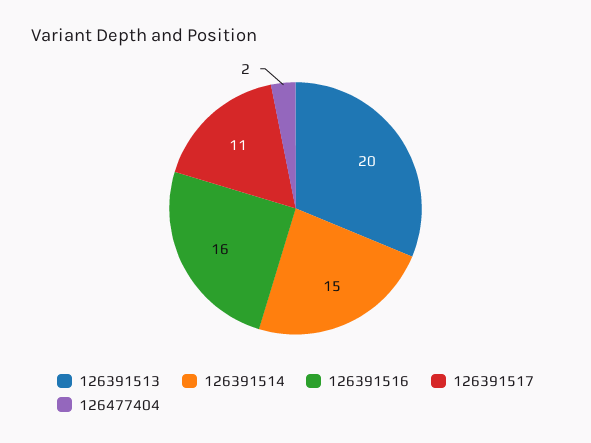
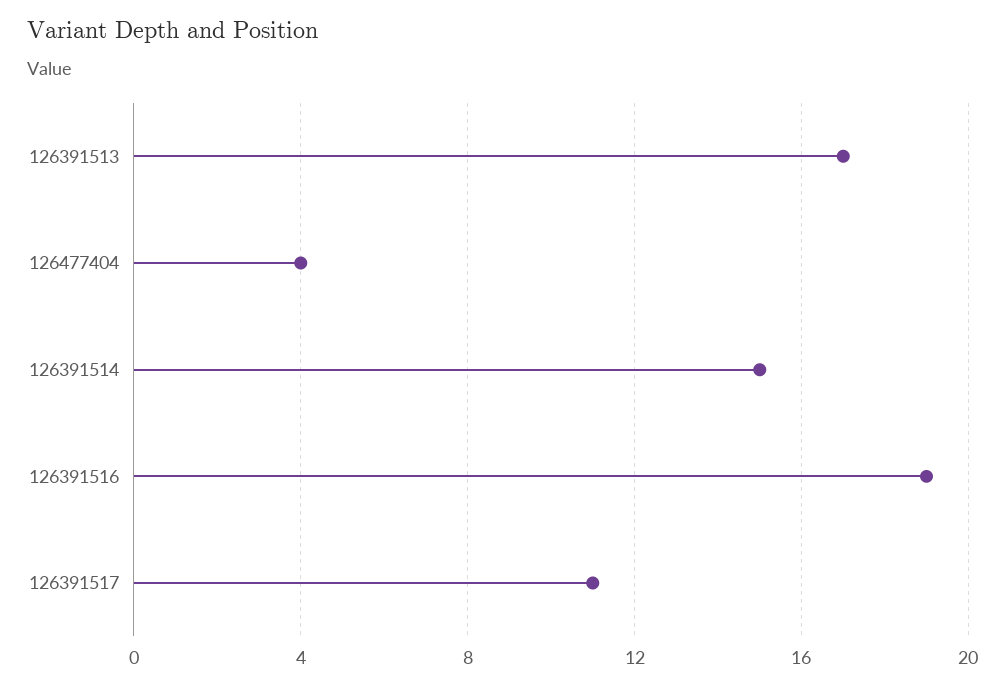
126391513: 20 -> 17
126391516: 16 -> 19
126477404: 2 -> 4

